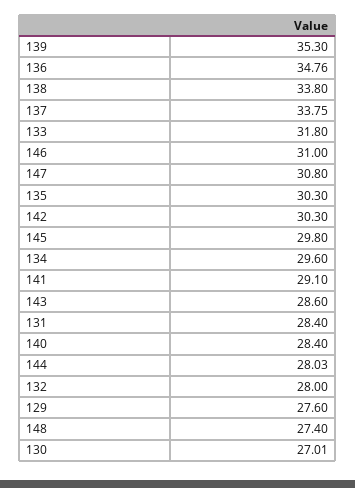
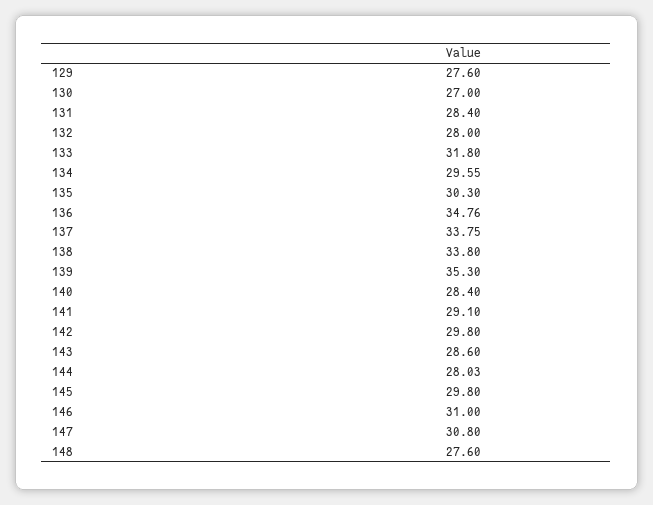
142: 30.3 -> 29.8
134: 29.6 -> 29.55
148: 27.4 -> 27.6
130: 27.01 -> 27

